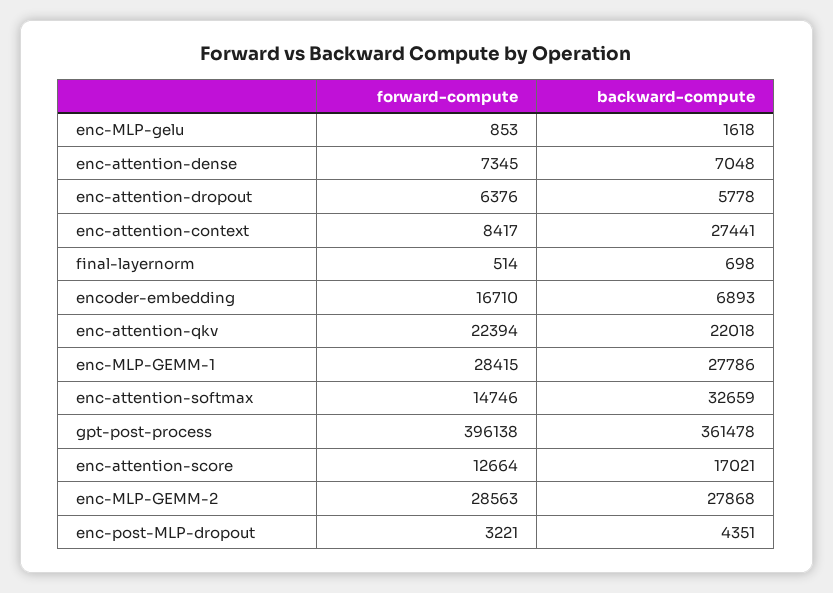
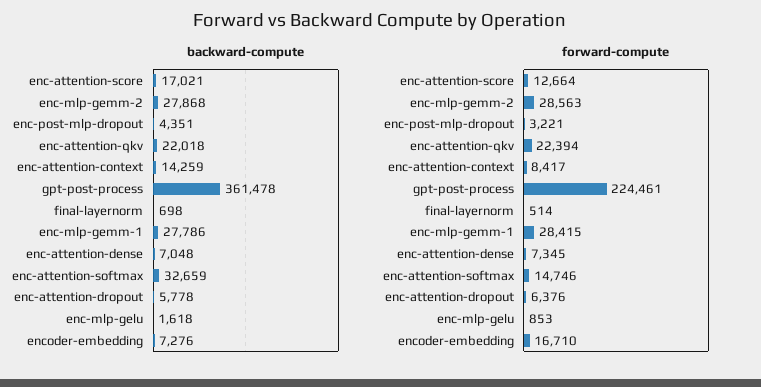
backward-compute, enc-attention-context: 27441 -> 14259
backward-compute, encoder-embedding: 6893 -> 7276
forward-compute, gpt-post-process: 396138 -> 224461

